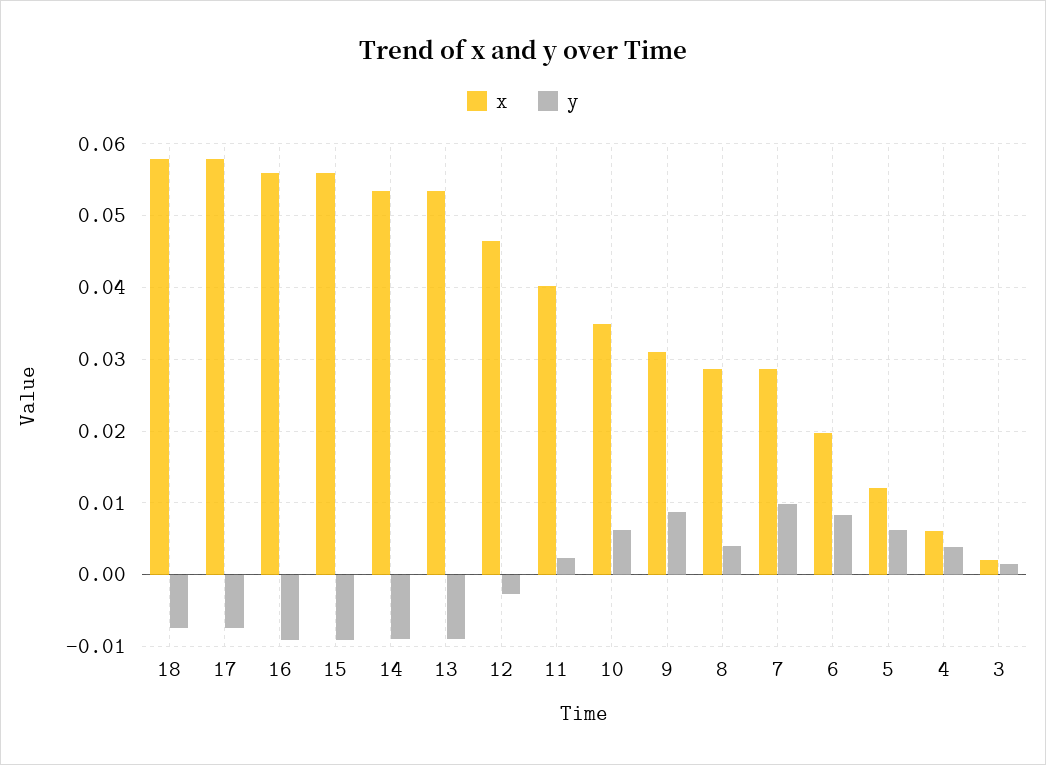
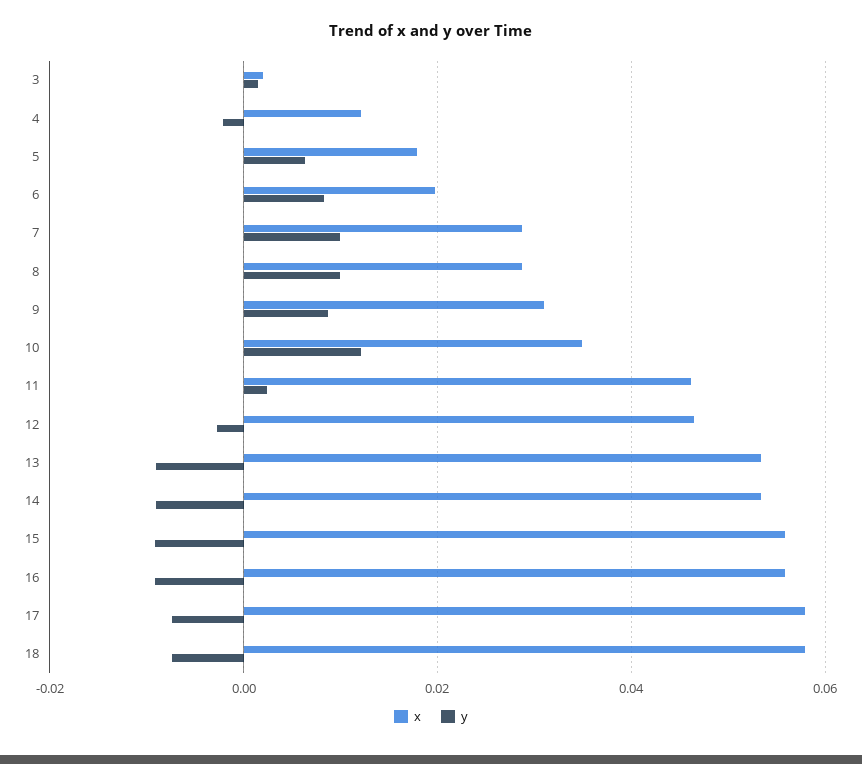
x, 11: 0.04 -> 0.046
y, 10: 0.006 -> 0.012
y, 8: 0.004 -> 0.01
x, 5: 0.012 -> 0.018
x, 4: 0.006 -> 0.012
y, 4: 0.004 -> -0.002

